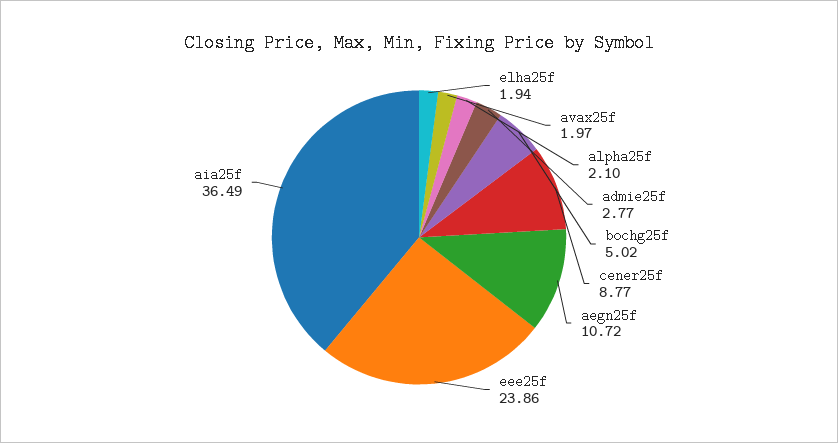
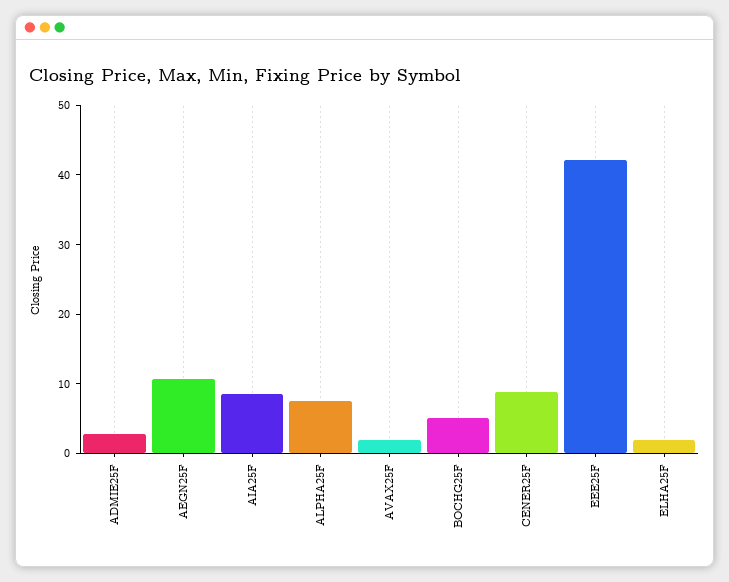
alpha25f: 2.1 -> 8
eee25f: 23.86 -> 42
aia25f: 36.49 -> 8

